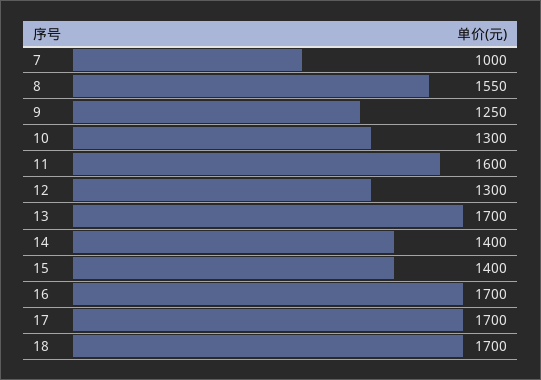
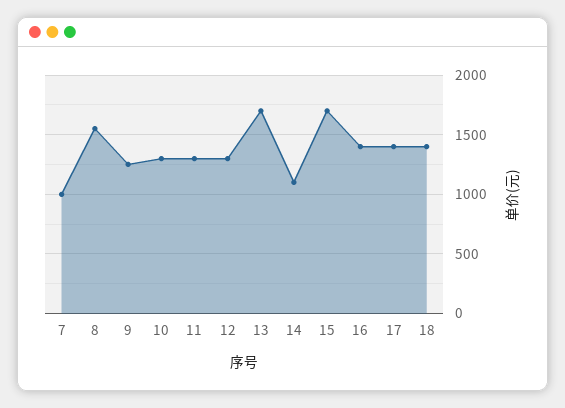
11: 1600 -> 1300
14: 1400 -> 1100
15: 1400 -> 1700
16: 1700 -> 1400
17: 1700 -> 1400
18: 1700 -> 1400

